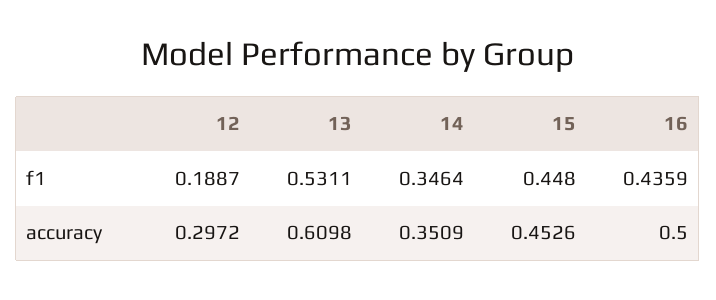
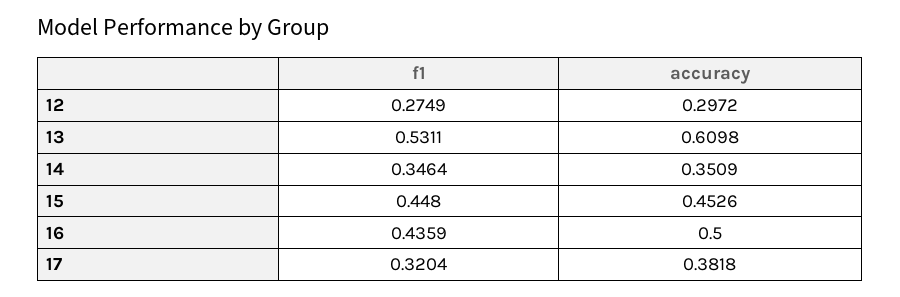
12, f1: 0.1887 -> 0.2749
17, f1: none -> 0.3204
17, accuracy: none -> 0.3818

